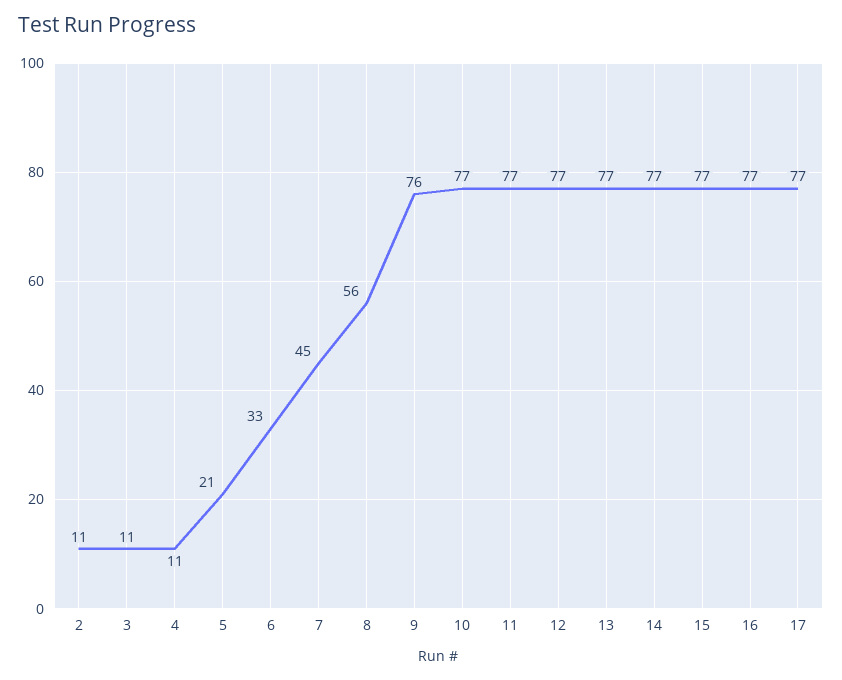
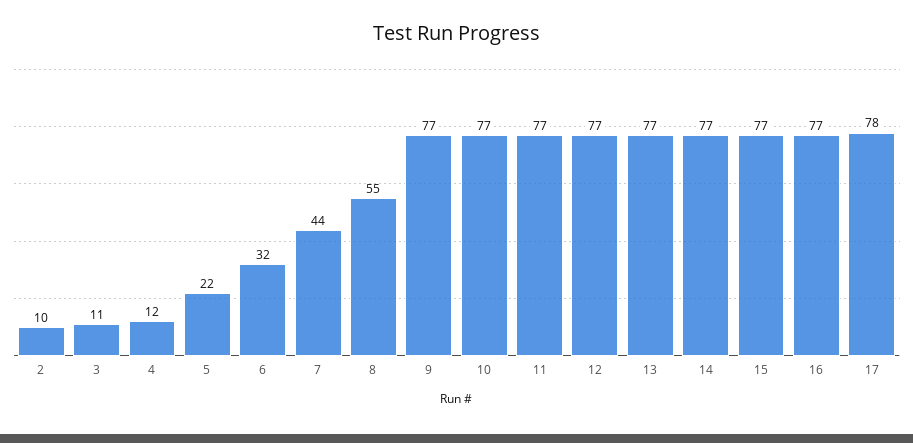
2: 11 -> 10
4: 11 -> 12
5: 21 -> 22
6: 33 -> 32
7: 45 -> 44
8: 56 -> 55
9: 76 -> 77
17: 77 -> 78

